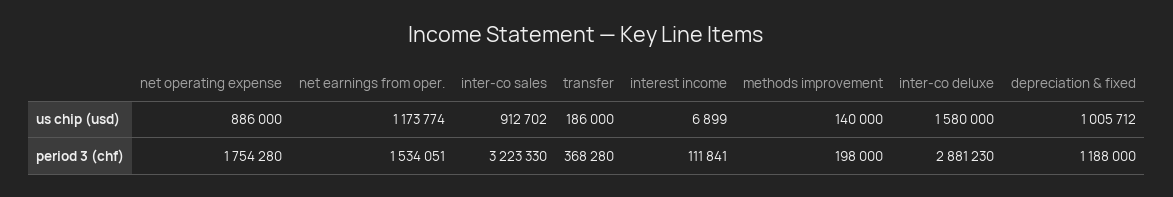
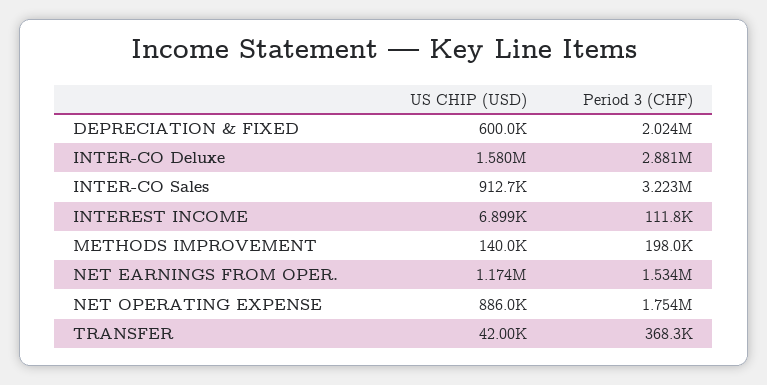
transfer, us chip (usd): 186000 -> 42000
depreciation & fixed, us chip (usd): 1005712 -> 600000
depreciation & fixed, period 3 (chf): 1188000 -> 2024000

